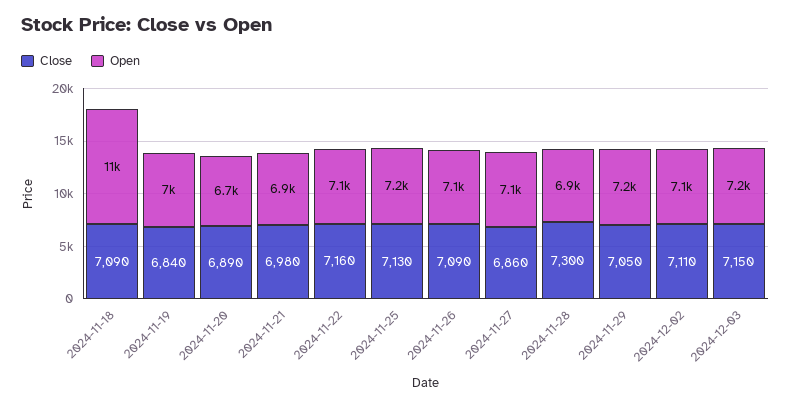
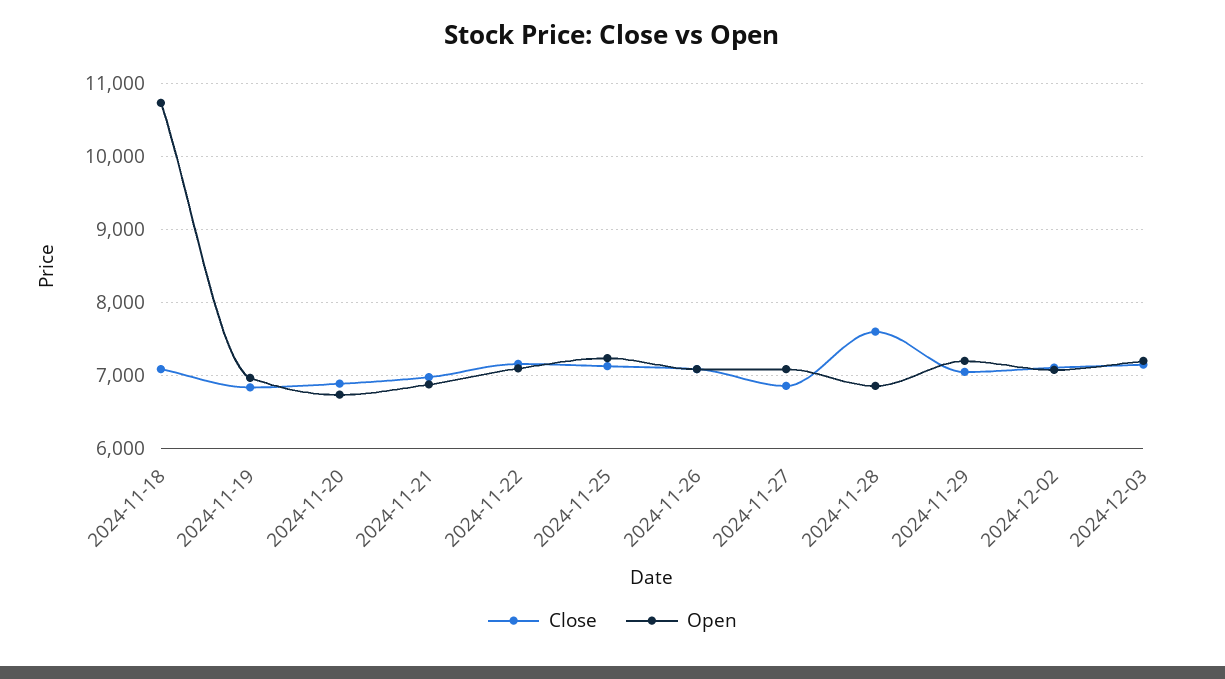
Close, 2024-11-28: 7300 -> 7600

